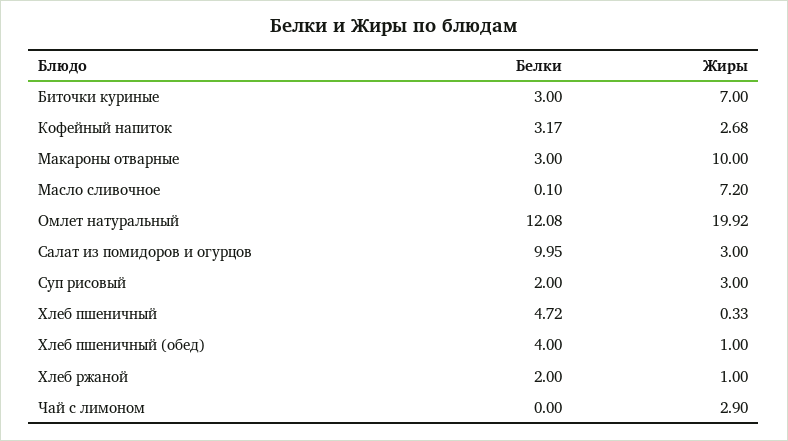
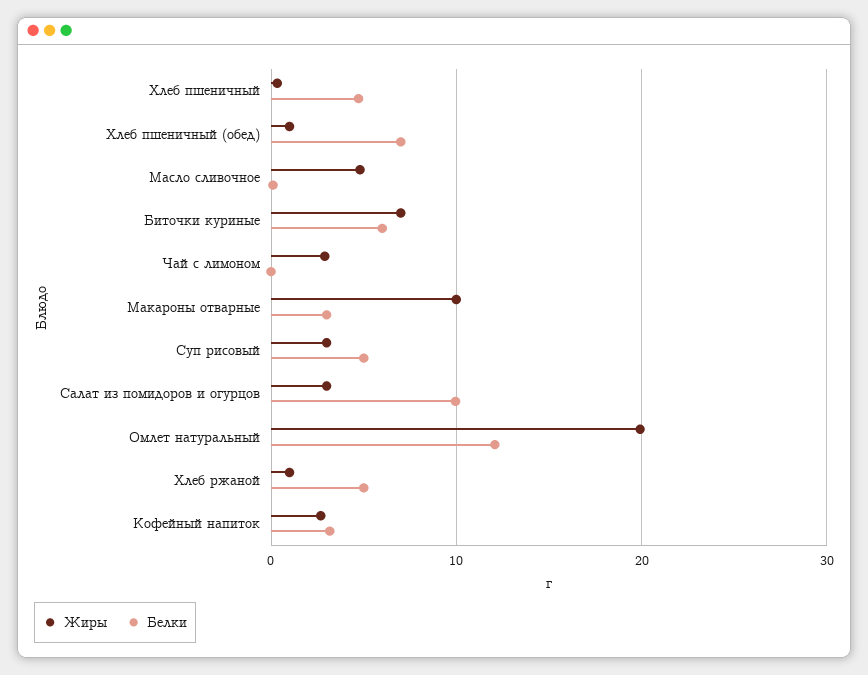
Белки, Биточки куриные: 3 -> 6
Жиры, Масло сливочное: 7.2 -> 5
Белки, Суп рисовый: 2 -> 5
Белки, Хлеб пшеничный (обед): 4 -> 7
Белки, Хлеб ржаной: 2 -> 5

